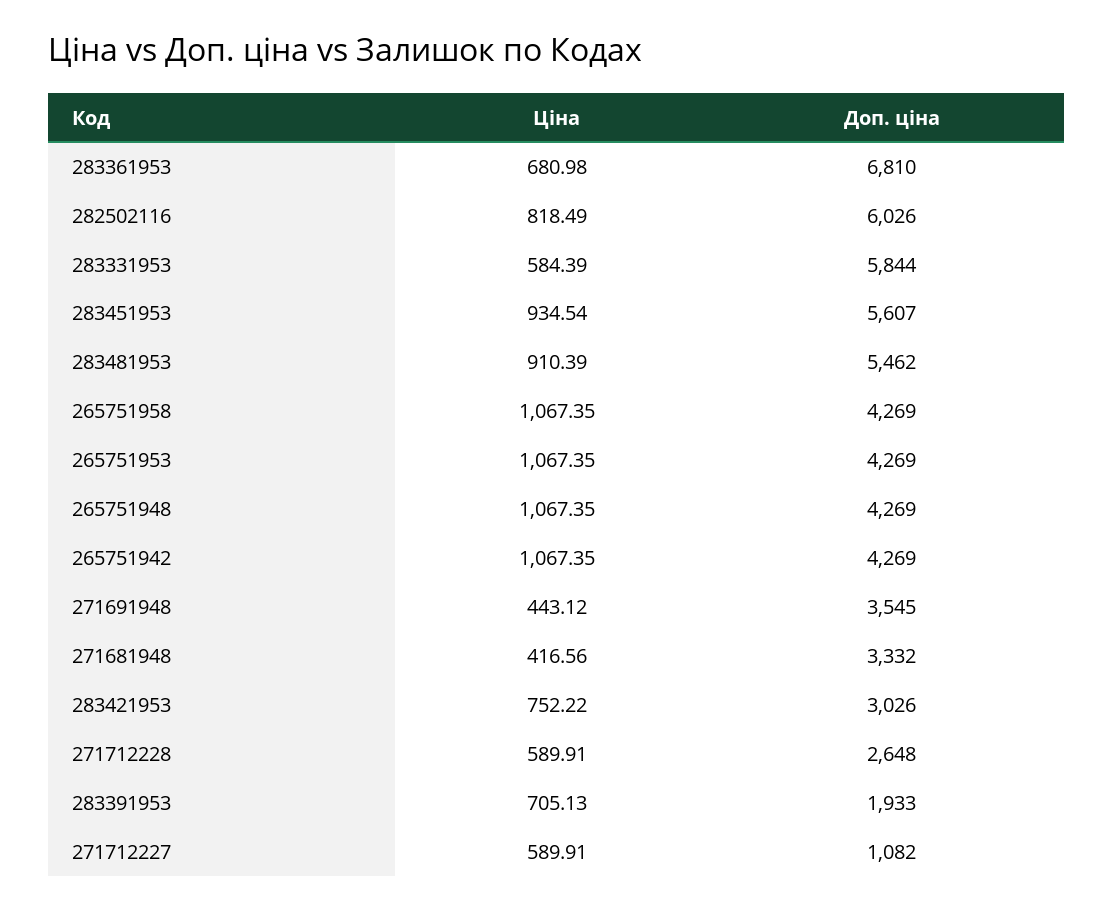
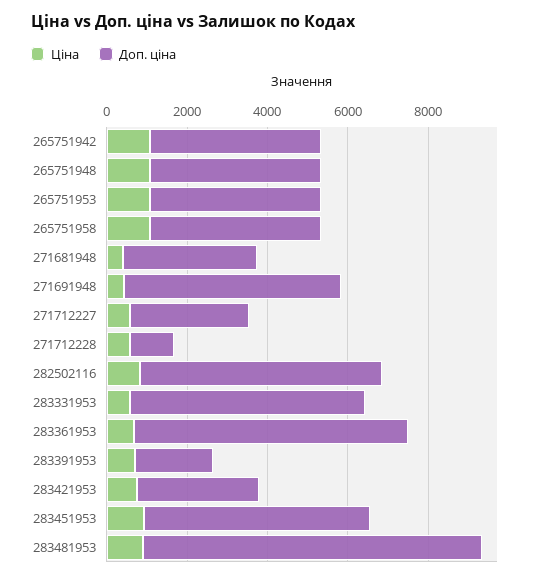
Доп. ціна, 283481953: 5462 -> 8500
Доп. ціна, 271691948: 3545 -> 5500
Доп. ціна, 271712228: 2648 -> 1000
Доп. ціна, 271712227: 1082 -> 3000

